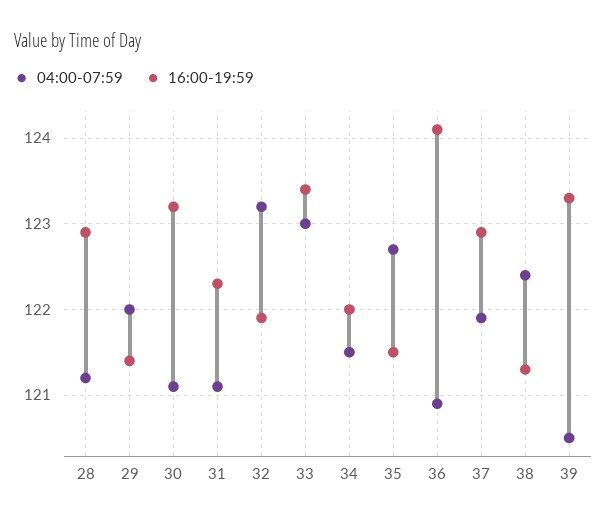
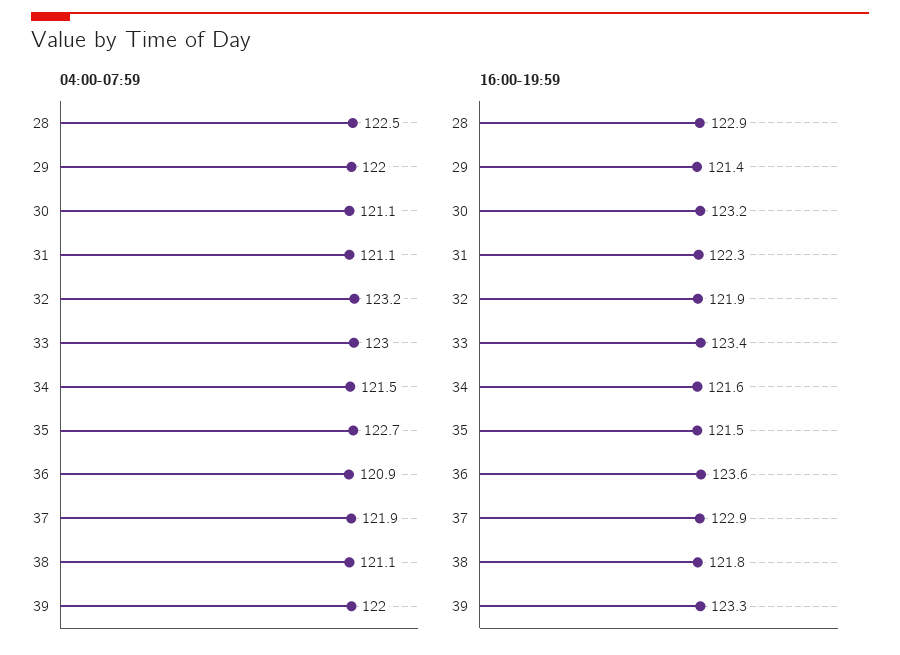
04:00-07:59, 28: 121.2 -> 122.5
16:00-19:59, 34: 122 -> 121.6
16:00-19:59, 36: 124.1 -> 123.6
04:00-07:59, 38: 122.4 -> 121.1
16:00-19:59, 38: 121.3 -> 121.8
04:00-07:59, 39: 120.5 -> 122

